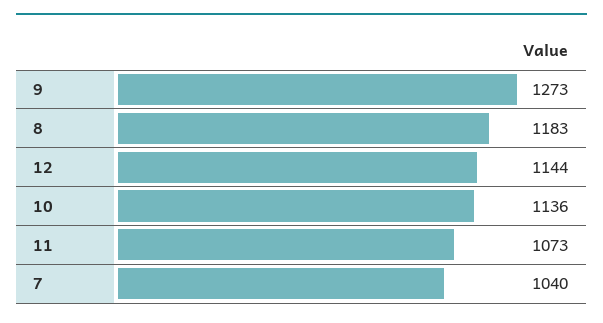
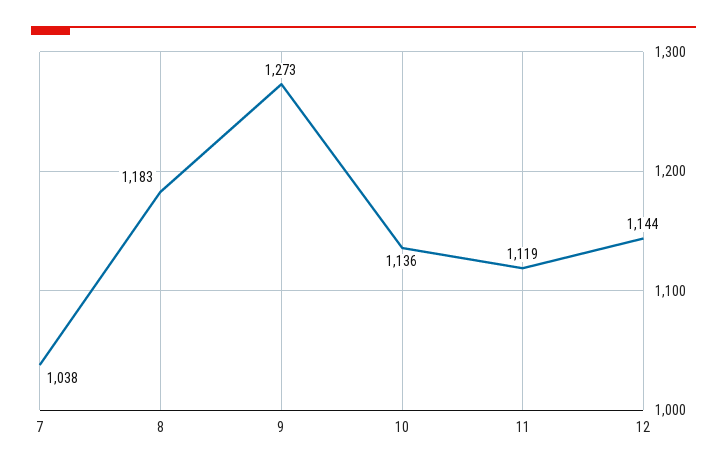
11: 1073 -> 1119
7: 1040 -> 1038

